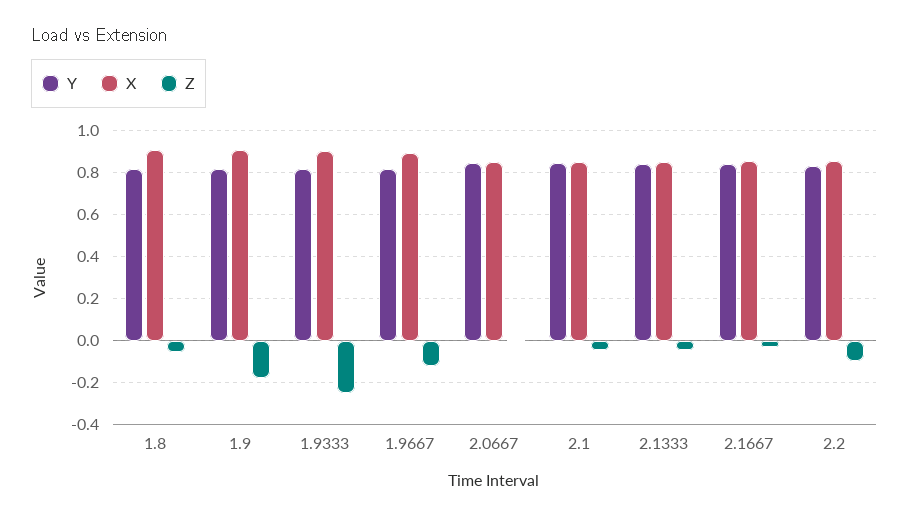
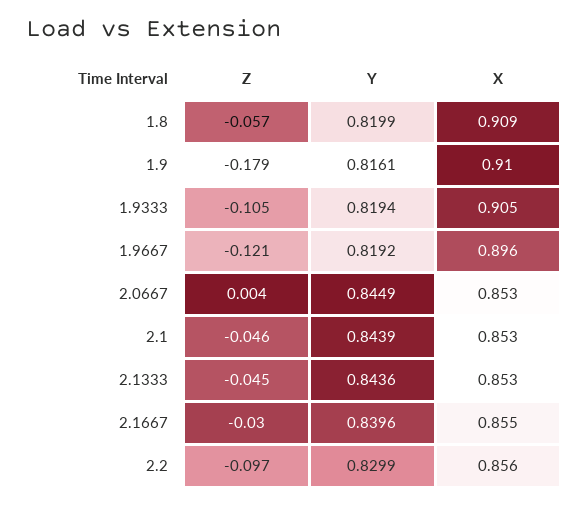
Z, 1.9333: -0.25 -> -0.105

